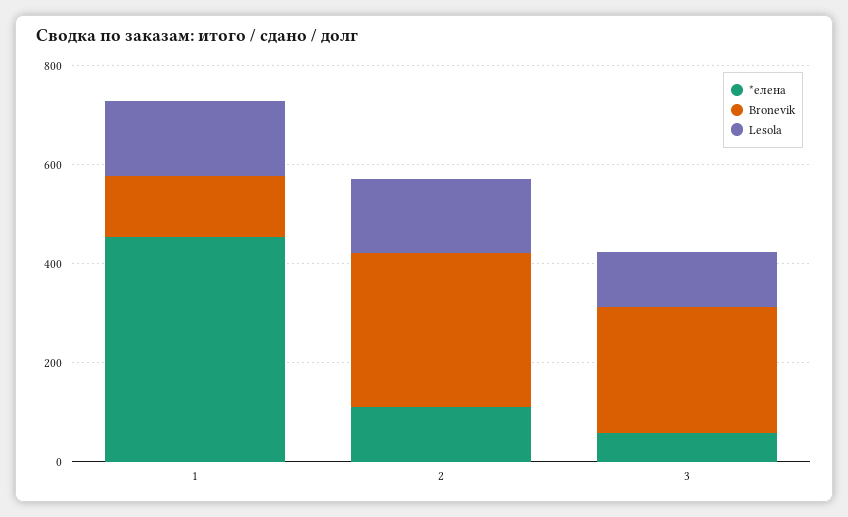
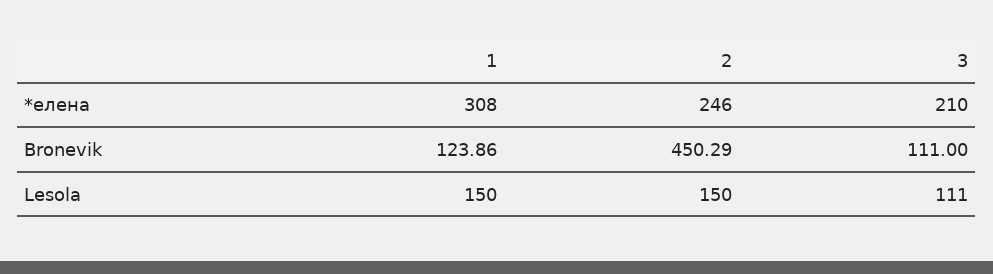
*елена, 1: 450 -> 308
*елена, 2: 100 -> 246
Bronevik, 2: 300 -> 450.29
*елена, 3: 50 -> 210
Bronevik, 3: 250 -> 111

